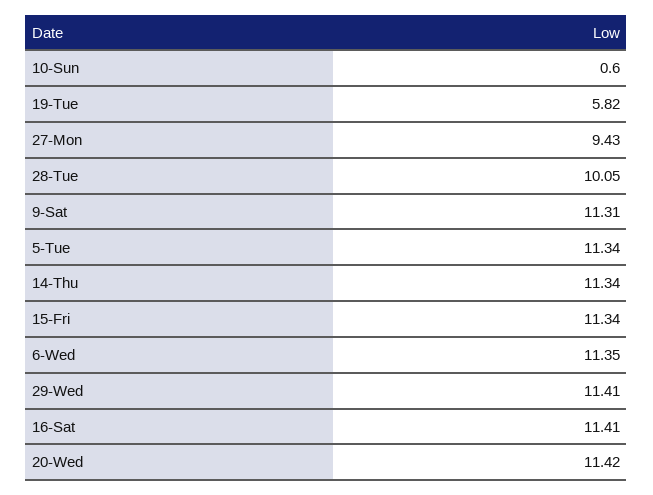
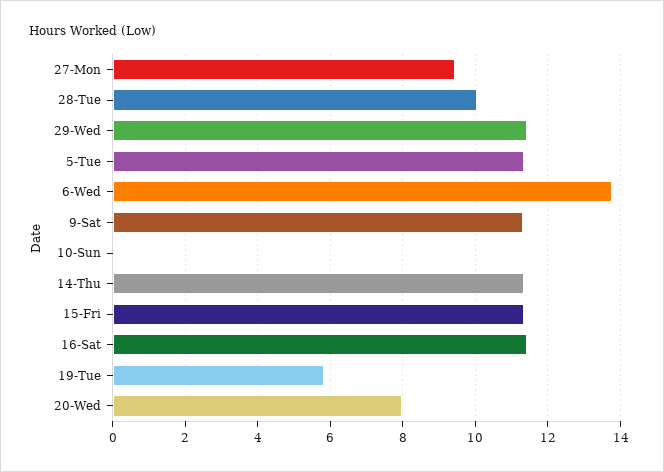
10-Sun: 0.6 -> 0
6-Wed: 11.35 -> 13.8
20-Wed: 11.42 -> 8

